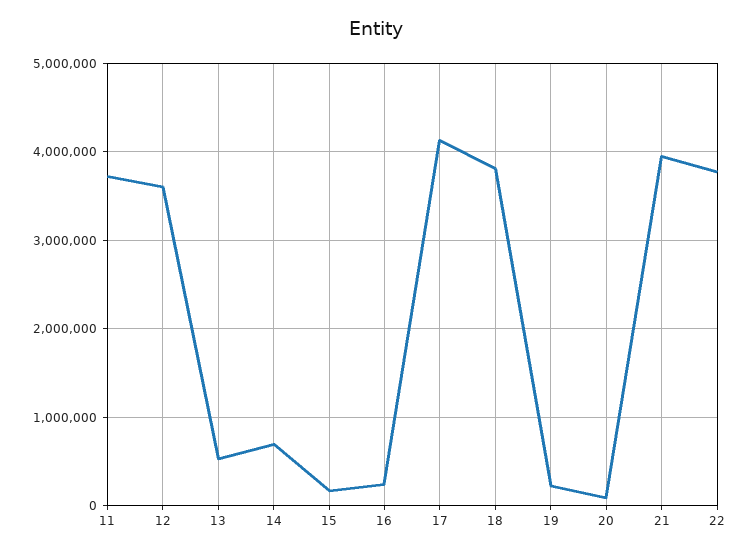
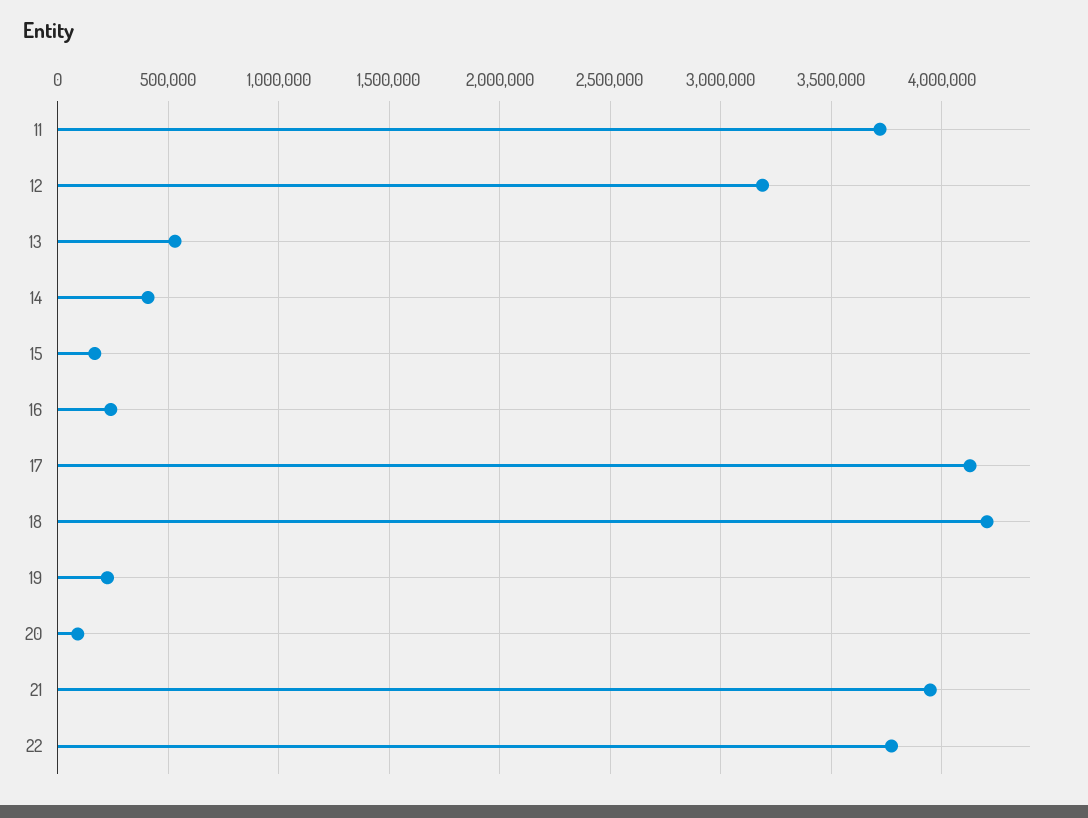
12: 3600000 -> 3200000
14: 700000 -> 400000
18: 3800000 -> 4200000

